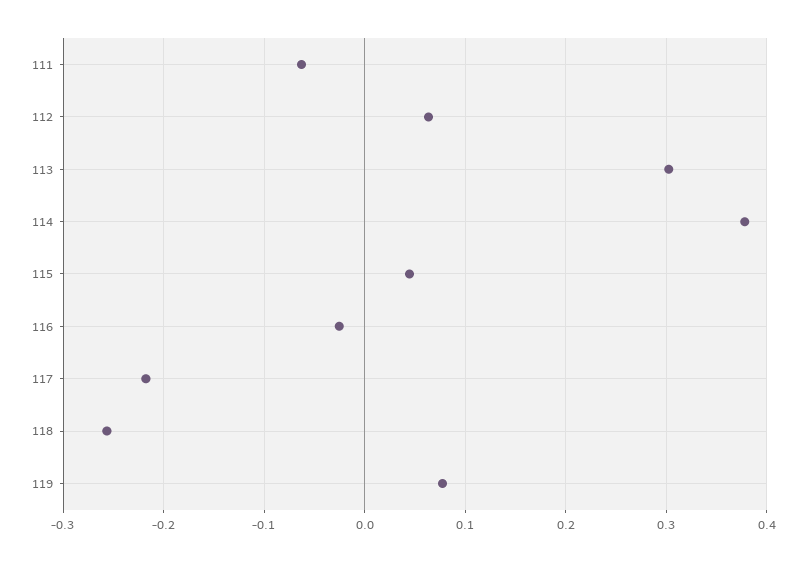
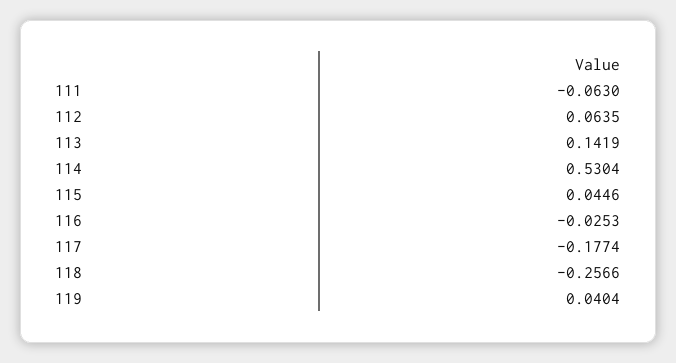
113: 0.3 -> 0.1419
114: 0.38 -> 0.5304
117: -0.22 -> -0.1774
119: 0.08 -> 0.0404

